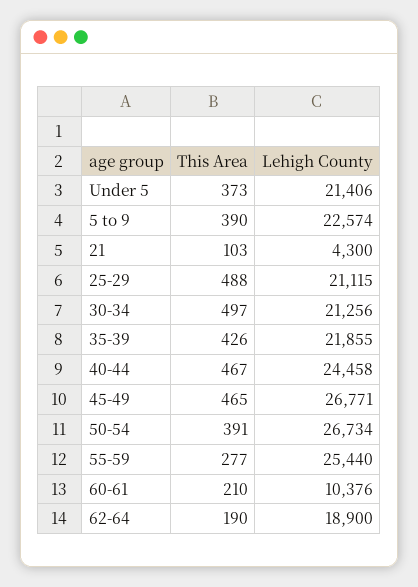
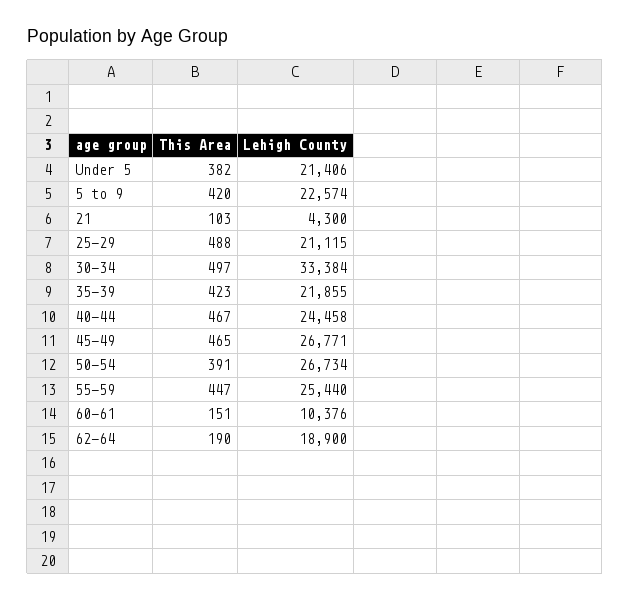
This Area, Under 5: 373 -> 382
This Area, 5 to 9: 390 -> 420
Lehigh County, 30-34: 21256 -> 33384
This Area, 35-39: 426 -> 423
This Area, 55-59: 277 -> 447
This Area, 60-61: 210 -> 151

